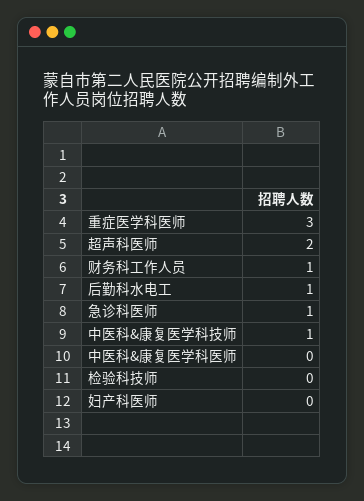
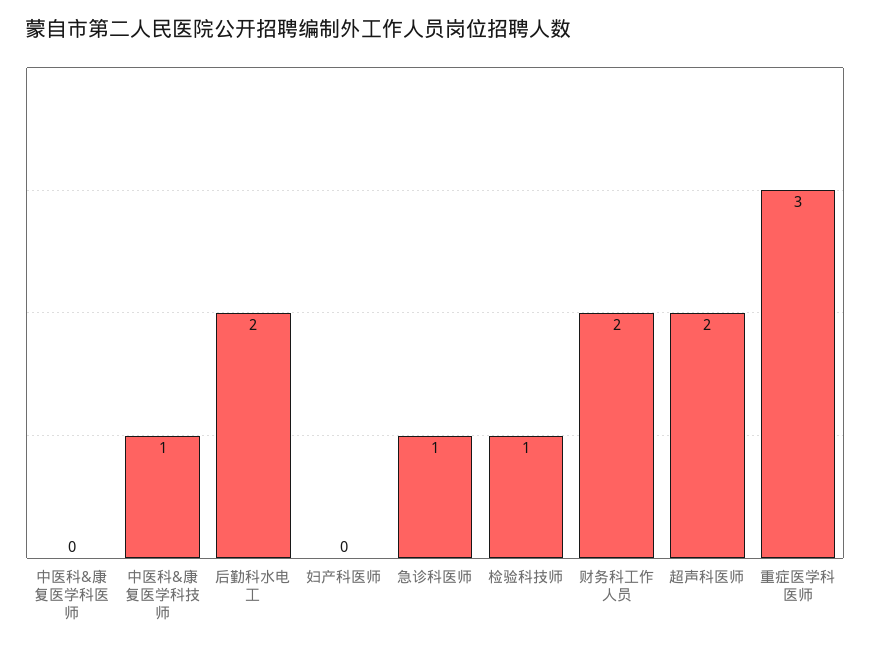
财务科工作人员: 1 -> 2
后勤科水电工: 1 -> 2
检验科技师: 0 -> 1

